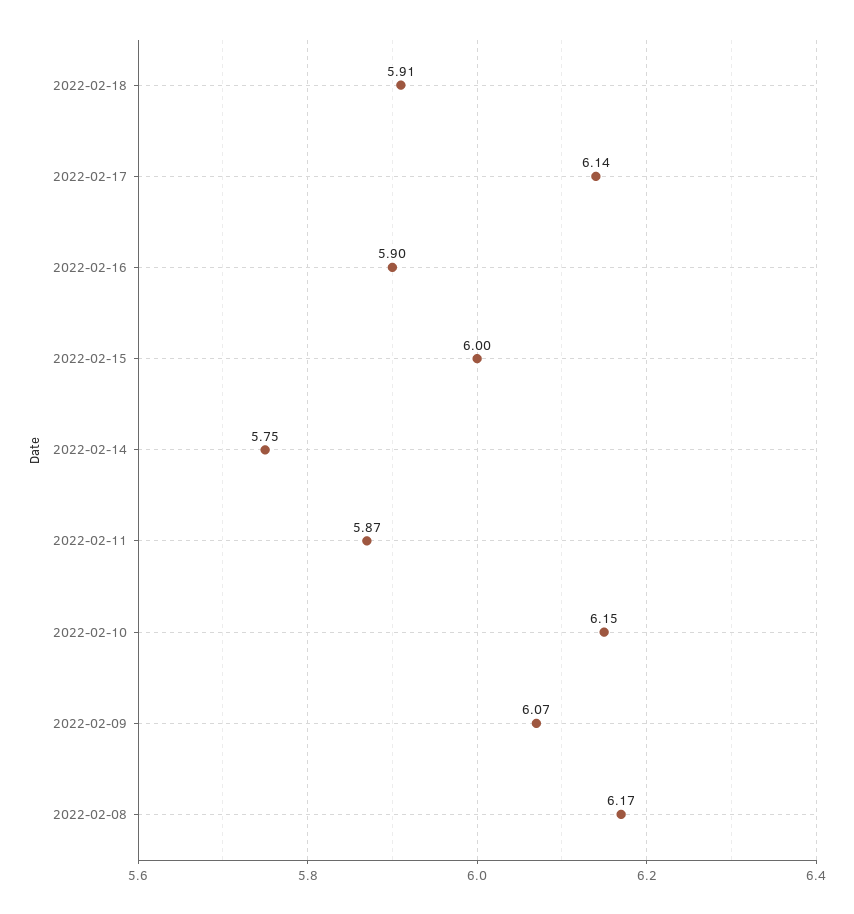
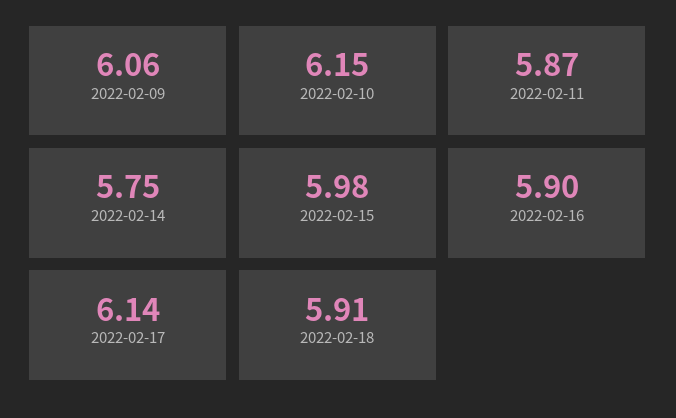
2022-02-15: 6 -> 5.98
2022-02-09: 6.07 -> 6.06
2022-02-08: 6.17 -> none

